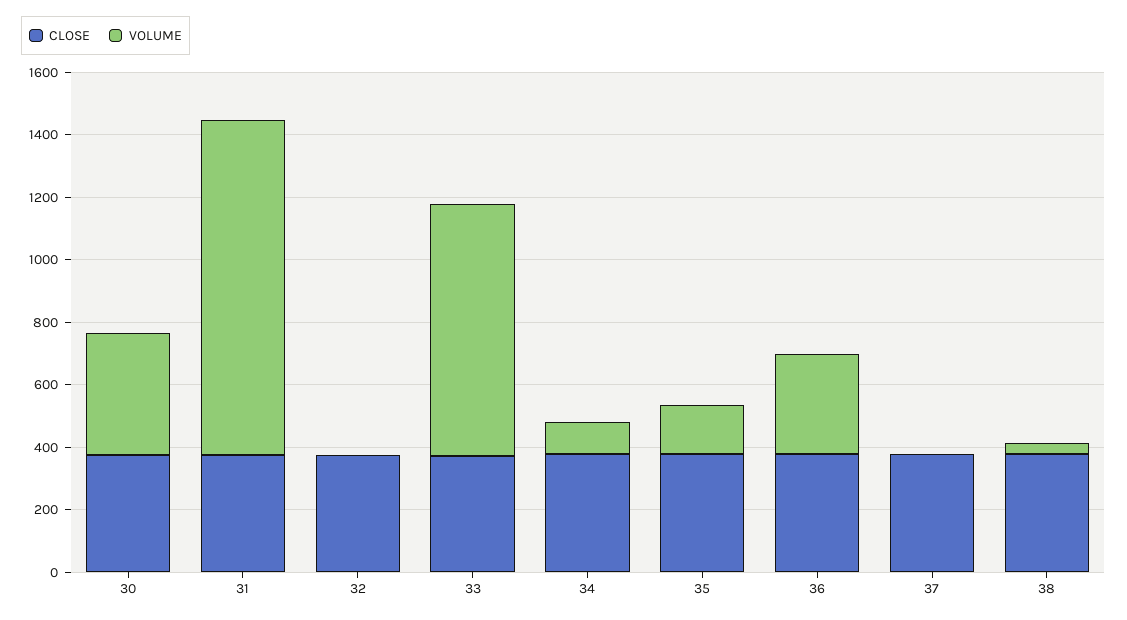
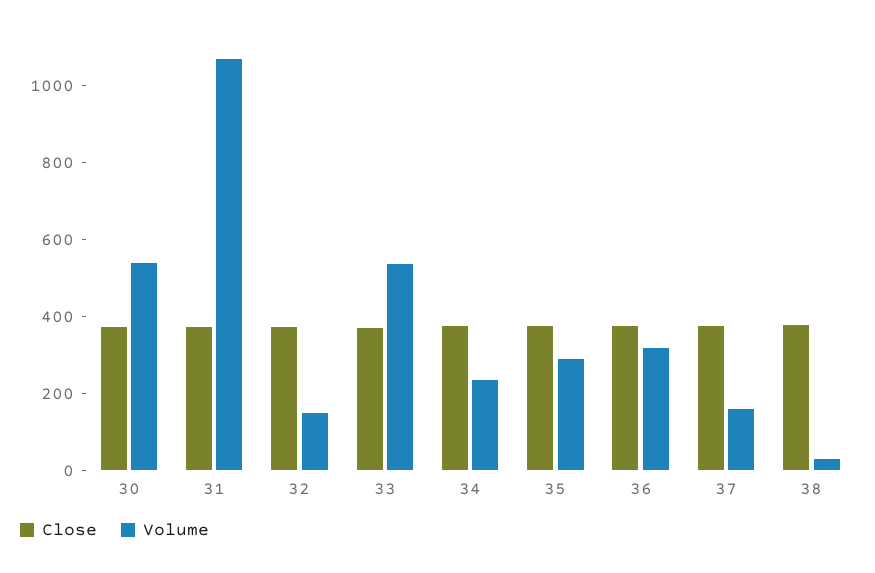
VOLUME, 30: 400 -> 550
VOLUME, 32: 0 -> 150
VOLUME, 33: 800 -> 550
VOLUME, 34: 100 -> 250
VOLUME, 35: 150 -> 300
VOLUME, 37: 0 -> 150

